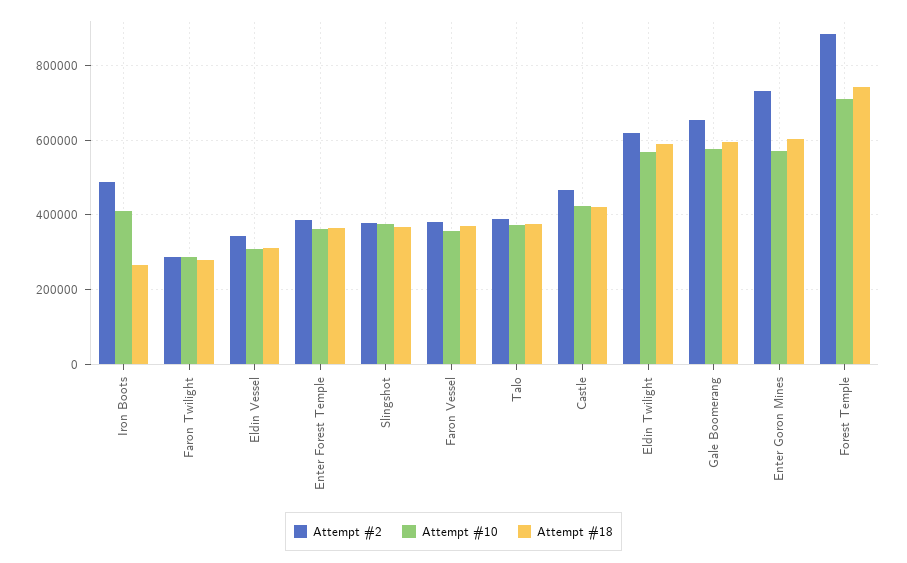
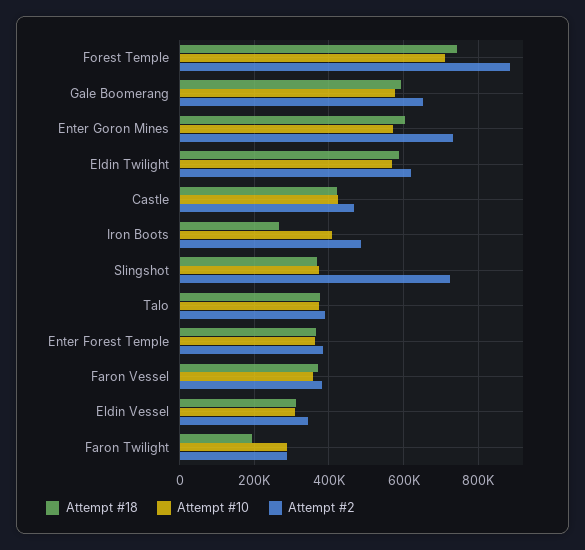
Attempt #18, Faron Twilight: 280000 -> 200000
Attempt #2, Slingshot: 380000 -> 720000

